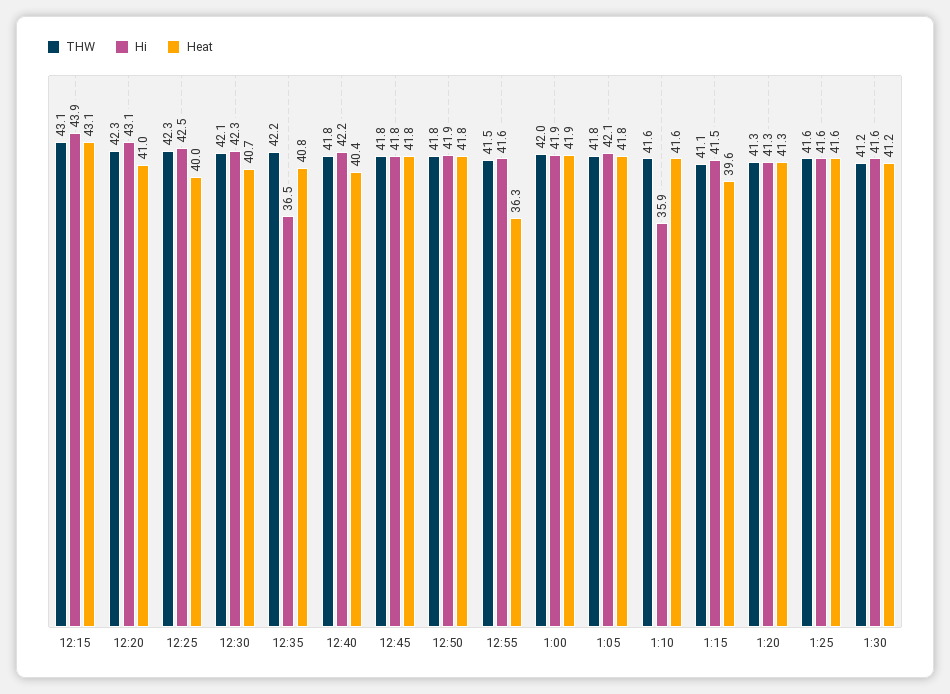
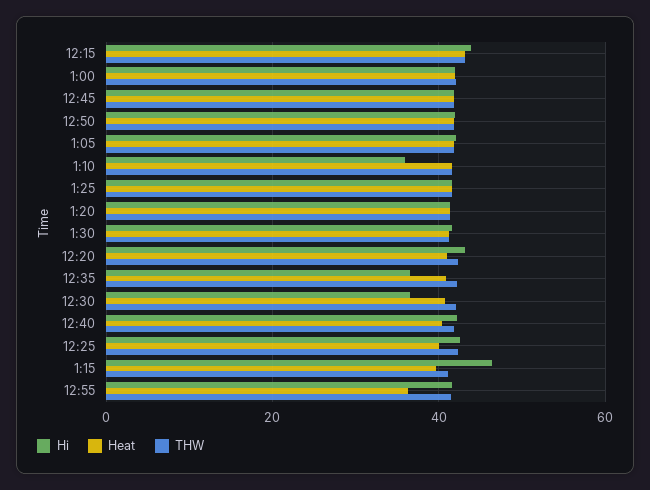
Hi, 12:30: 42.3 -> 36
Hi, 1:15: 41.5 -> 46

